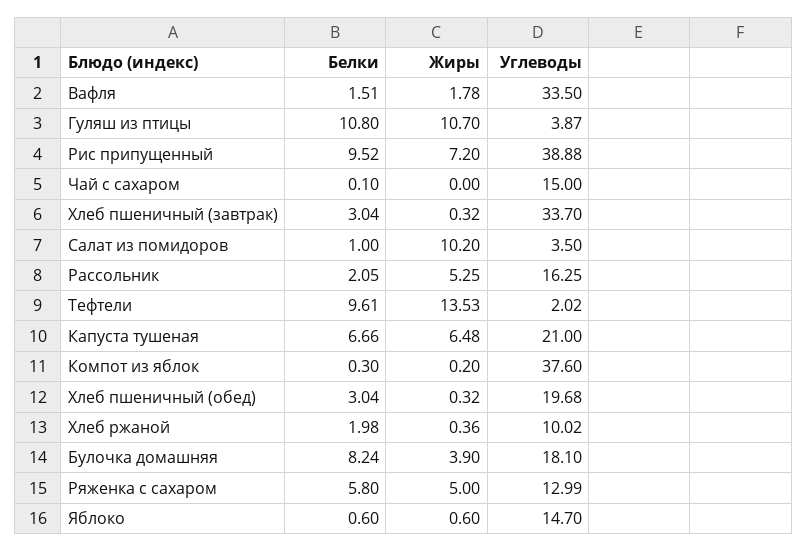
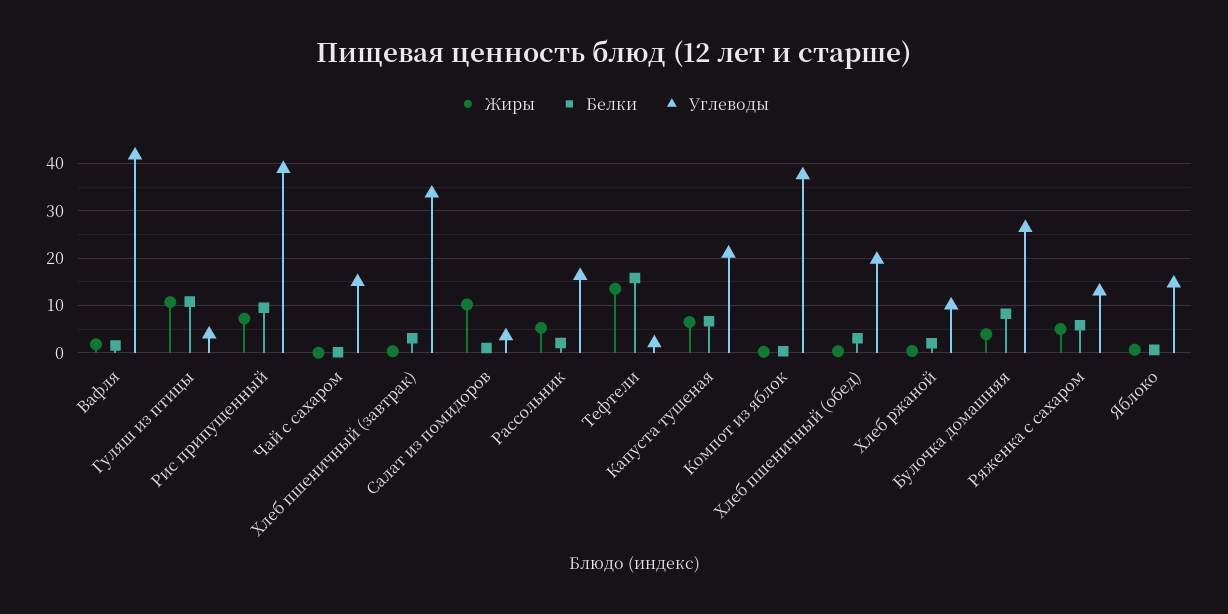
Углеводы, Вафля: 33.5 -> 42
Белки, Тефтели: 9.61 -> 16
Углеводы, Булочка домашняя: 18.1 -> 26

